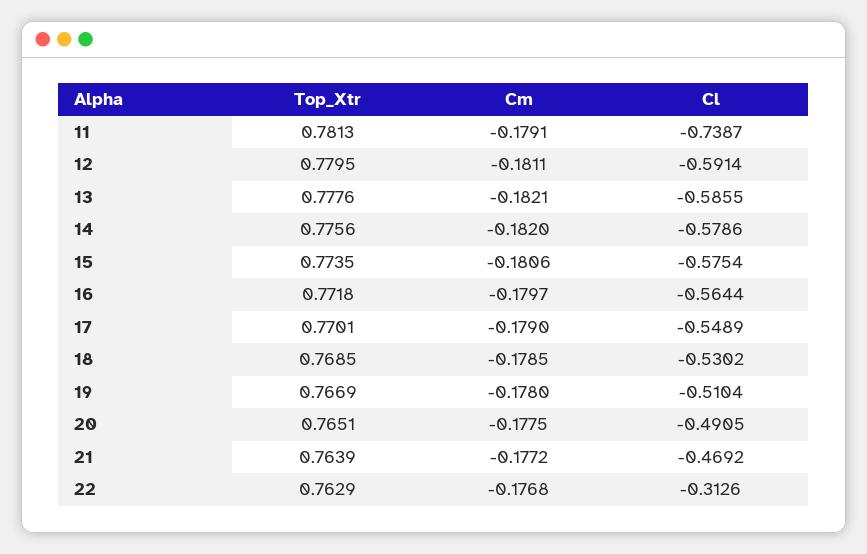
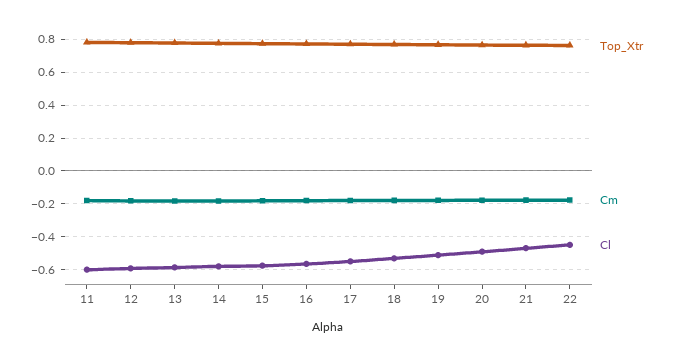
Cl, 11: -0.7387 -> -0.6
Cl, 22: -0.3126 -> -0.45

